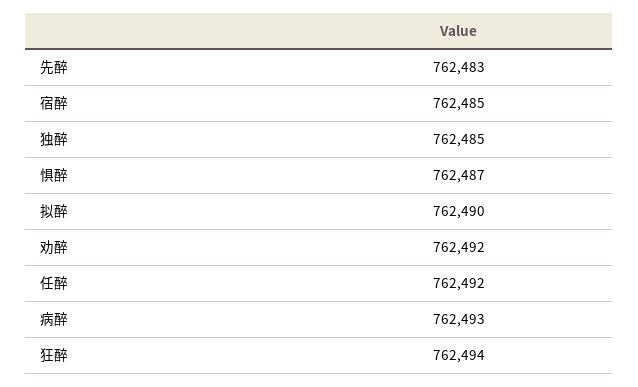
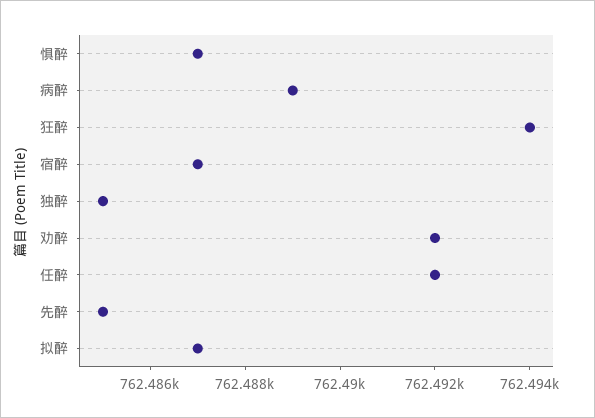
先醉: 762483 -> 762485
宿醉: 762485 -> 762487
拟醉: 762490 -> 762487
病醉: 762493 -> 762489

